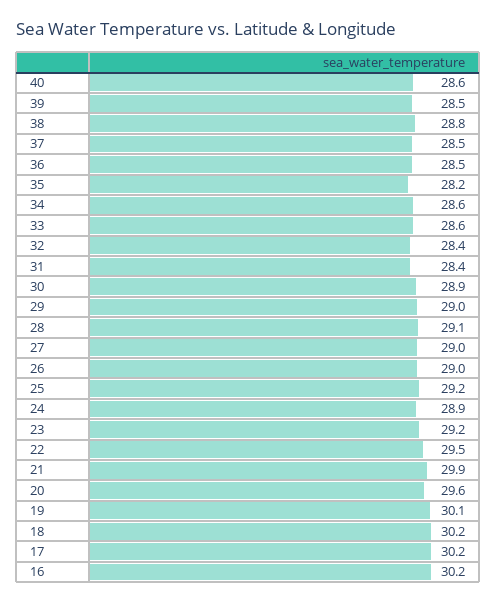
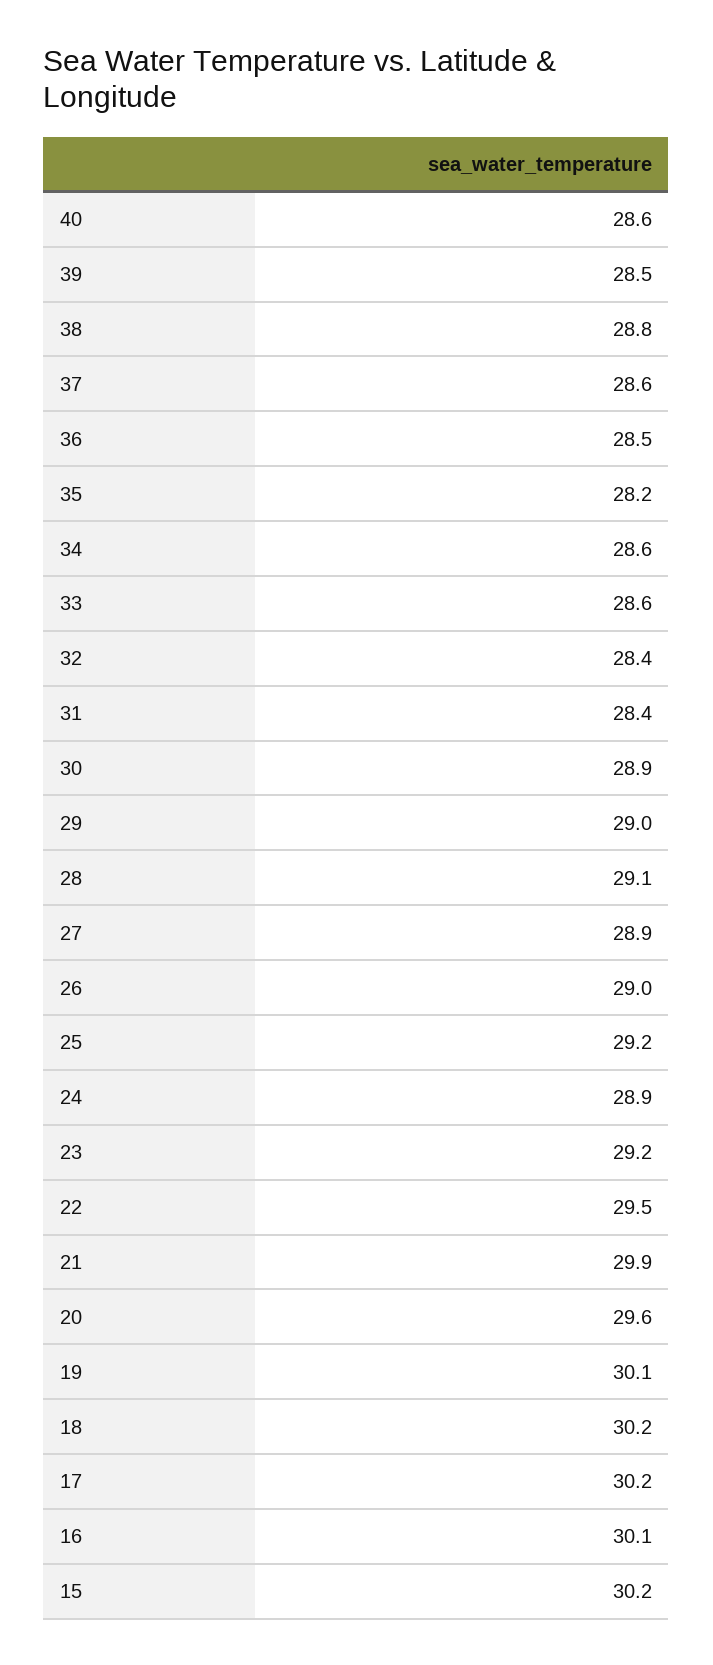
37: 28.5 -> 28.6
27: 29 -> 28.9
16: 30.2 -> 30.1
15: none -> 30.2

